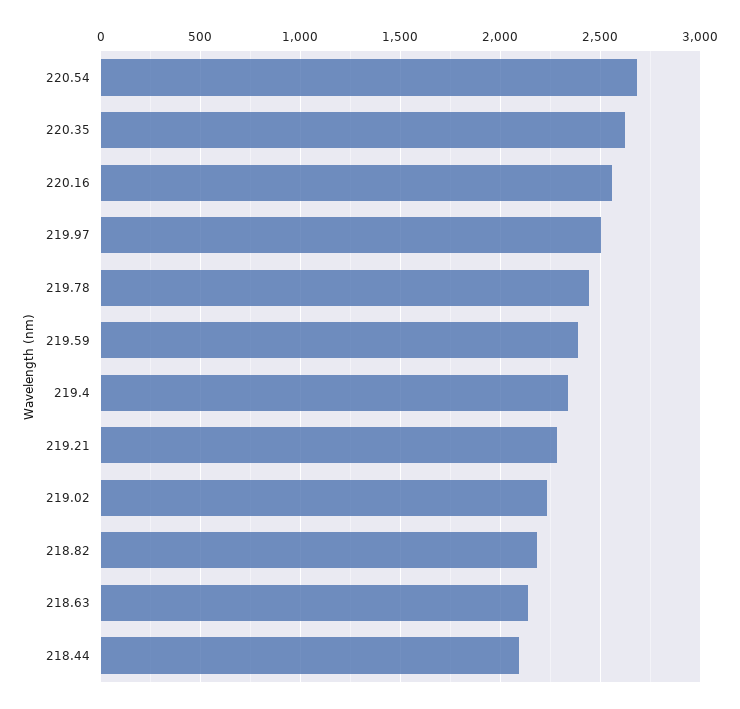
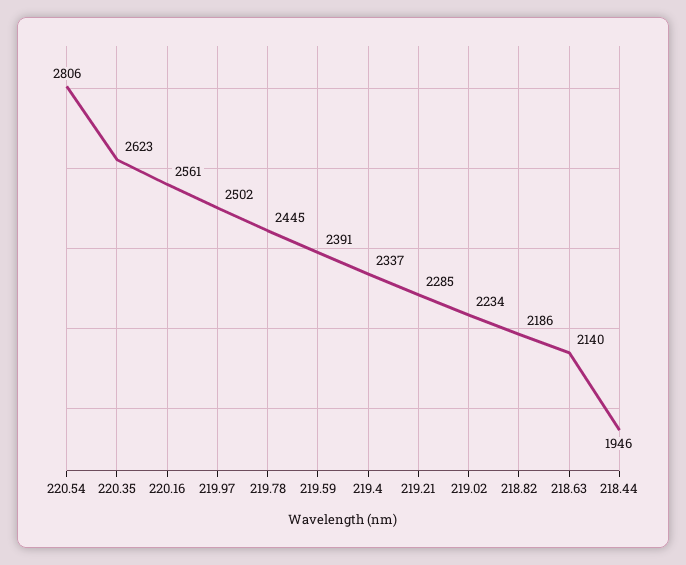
220.54: 2700 -> 2806
218.44: 2100 -> 1946

